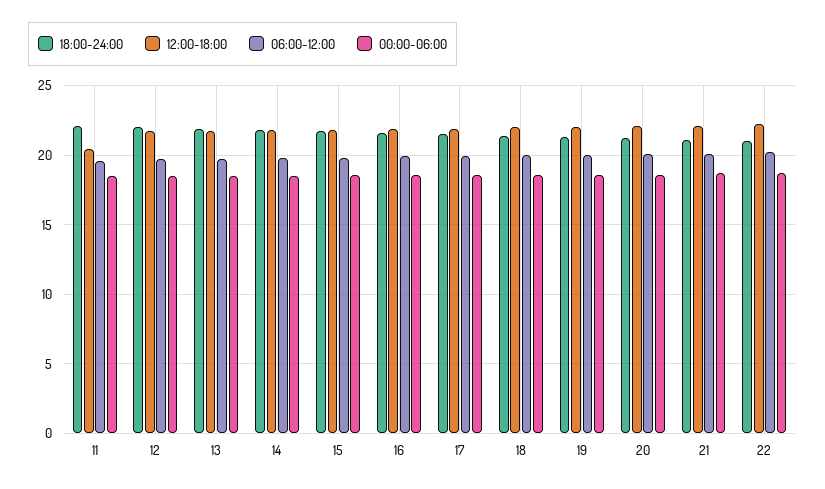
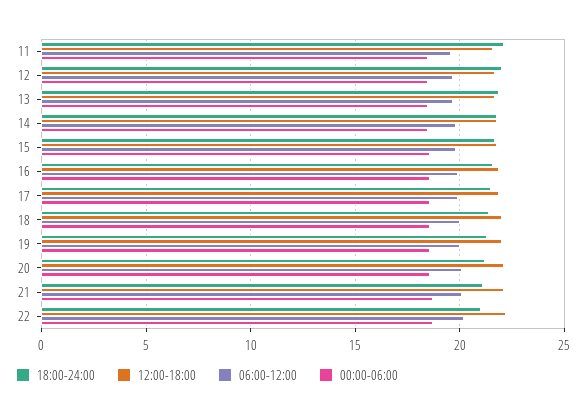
12:00-18:00, 11: 20.5 -> 21.5

